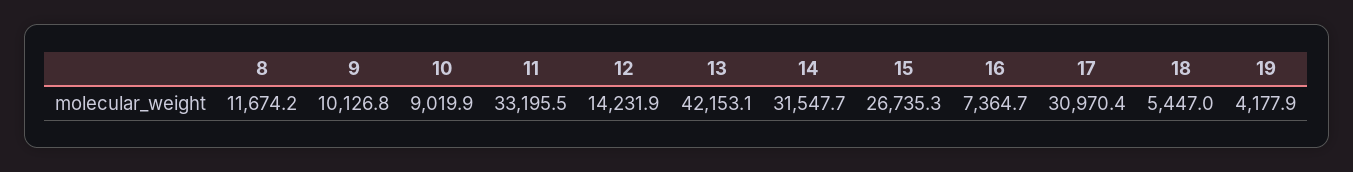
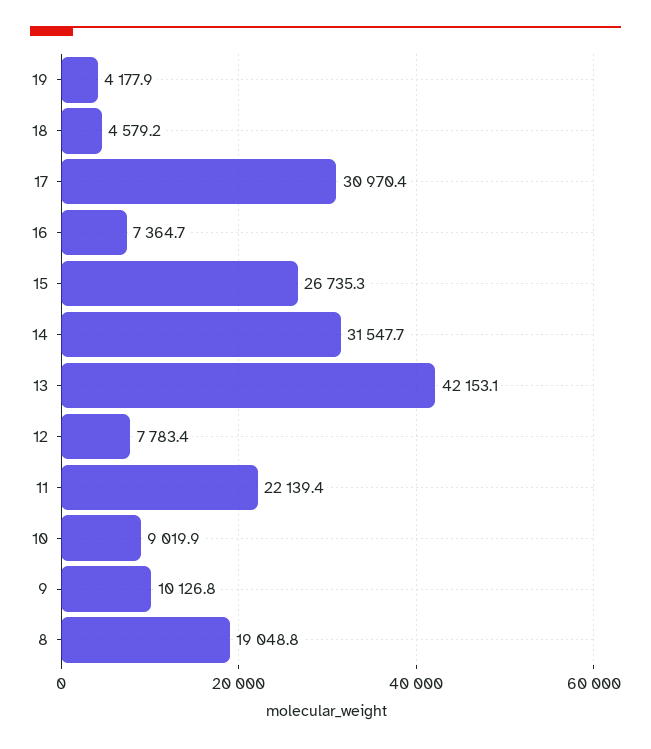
8: 11674.2 -> 19048.8
11: 33195.5 -> 22139.4
12: 14231.9 -> 7783.4
18: 5447 -> 4579.2

